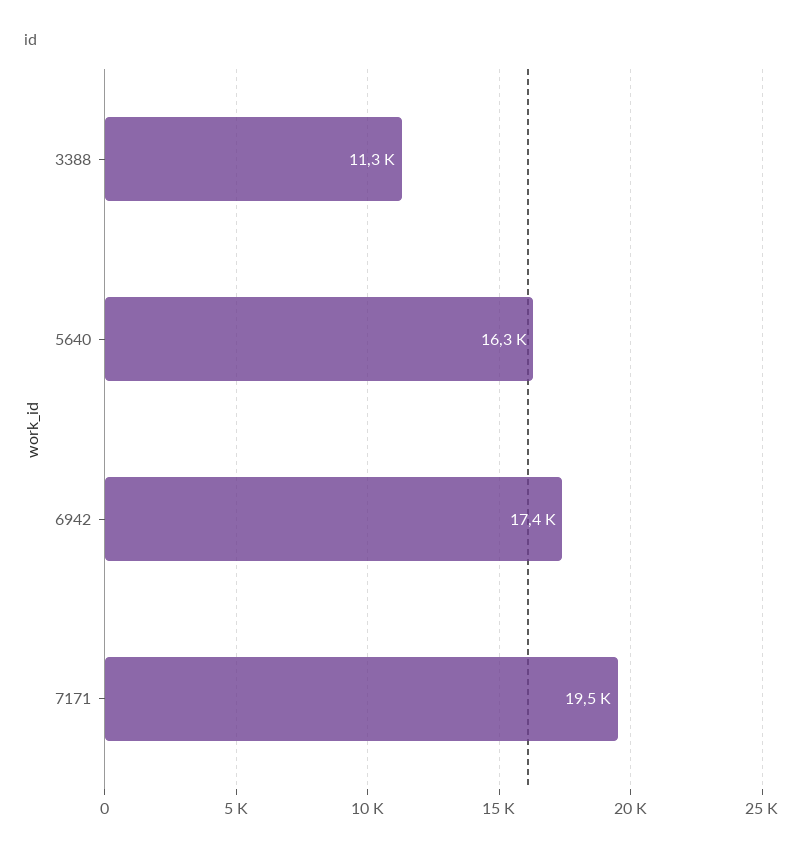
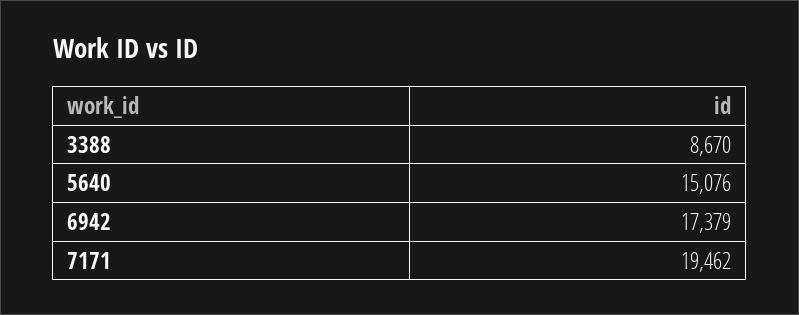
3388: 11300 -> 8670
5640: 16300 -> 15076

